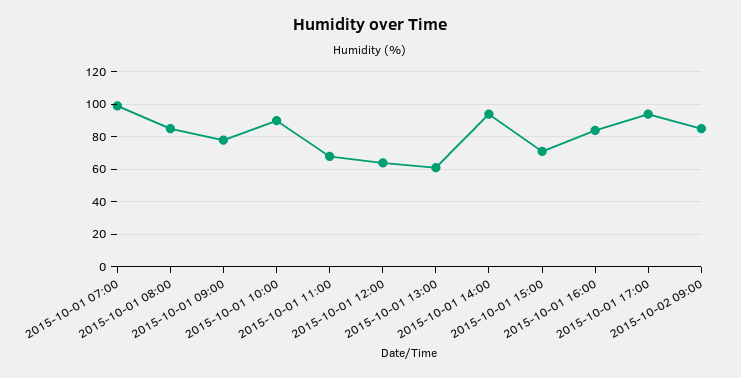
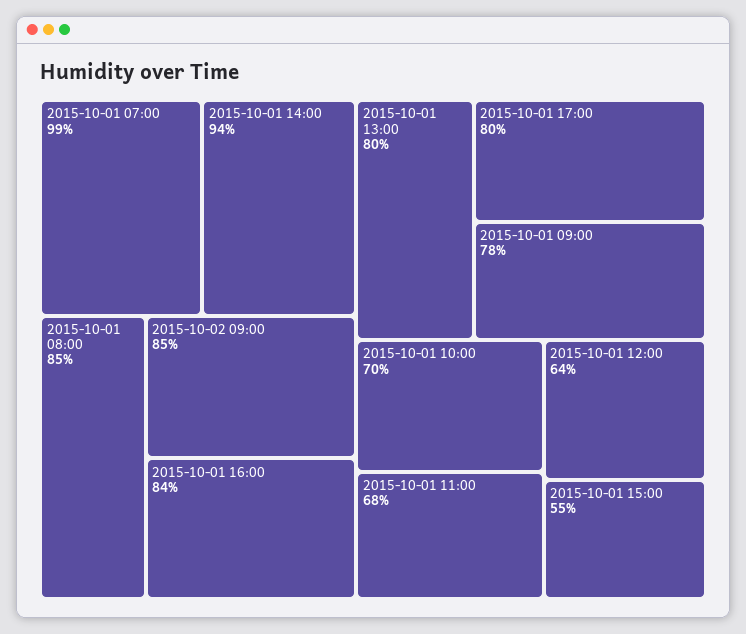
2015-10-01 10:00: 90 -> 70
2015-10-01 13:00: 60 -> 80
2015-10-01 15:00: 70 -> 55
2015-10-01 17:00: 95 -> 80

